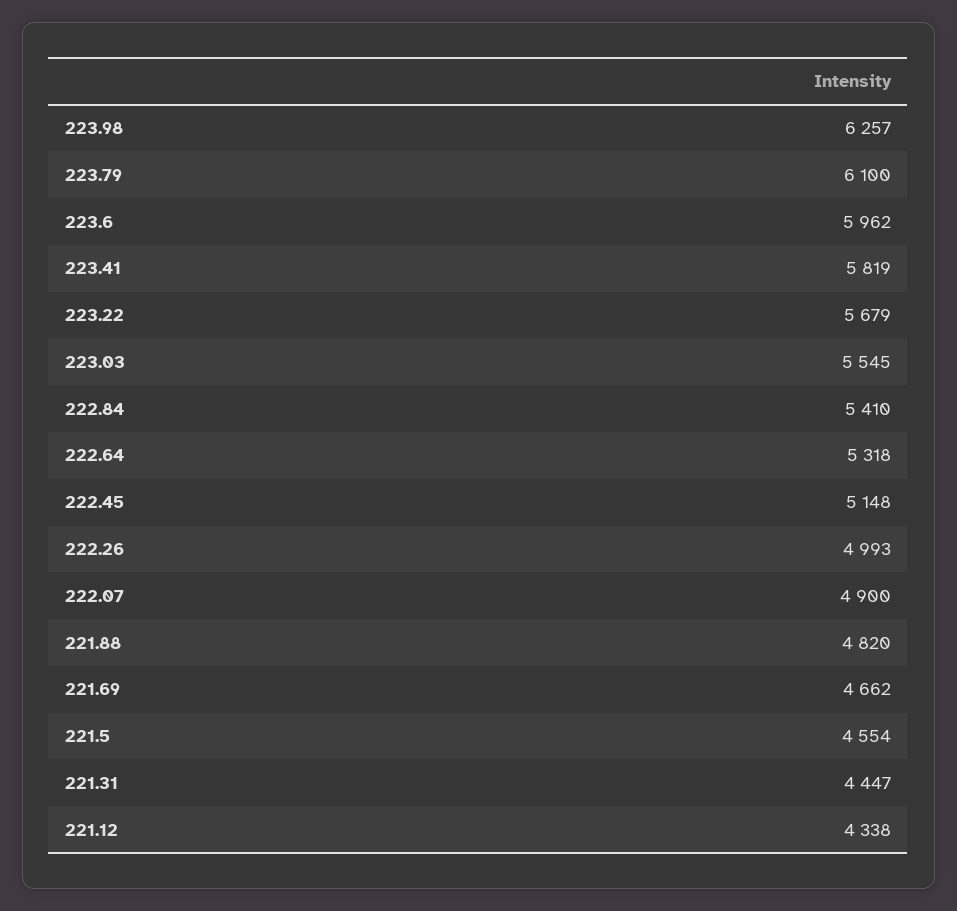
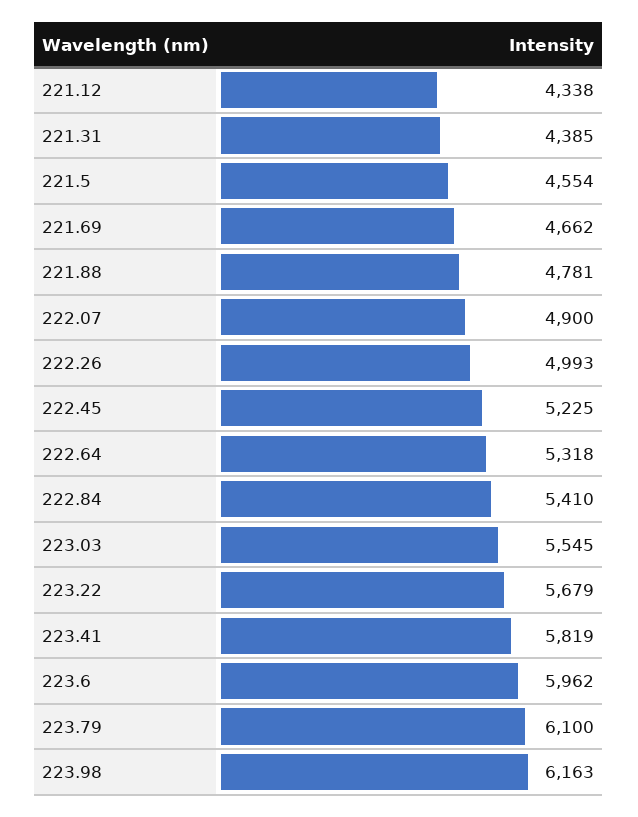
223.98: 6257 -> 6163
222.45: 5148 -> 5225
221.88: 4820 -> 4781
221.31: 4447 -> 4385

